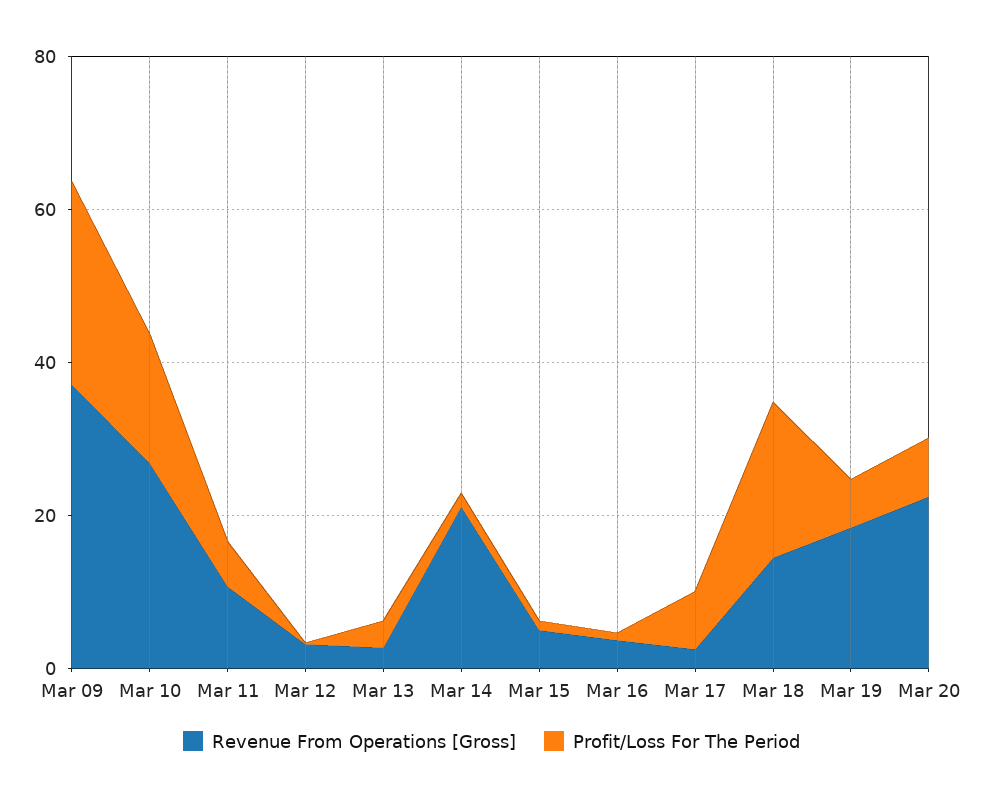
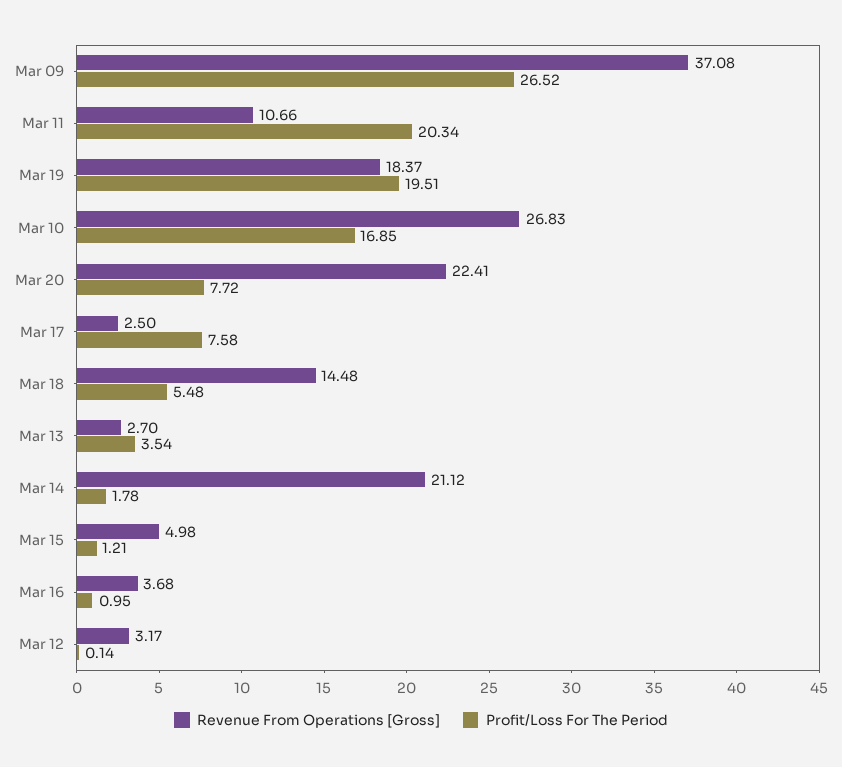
Profit/Loss For The Period, Mar 11: 5 -> 20.34
Profit/Loss For The Period, Mar 18: 20 -> 5.48
Profit/Loss For The Period, Mar 19: 5 -> 19.51

